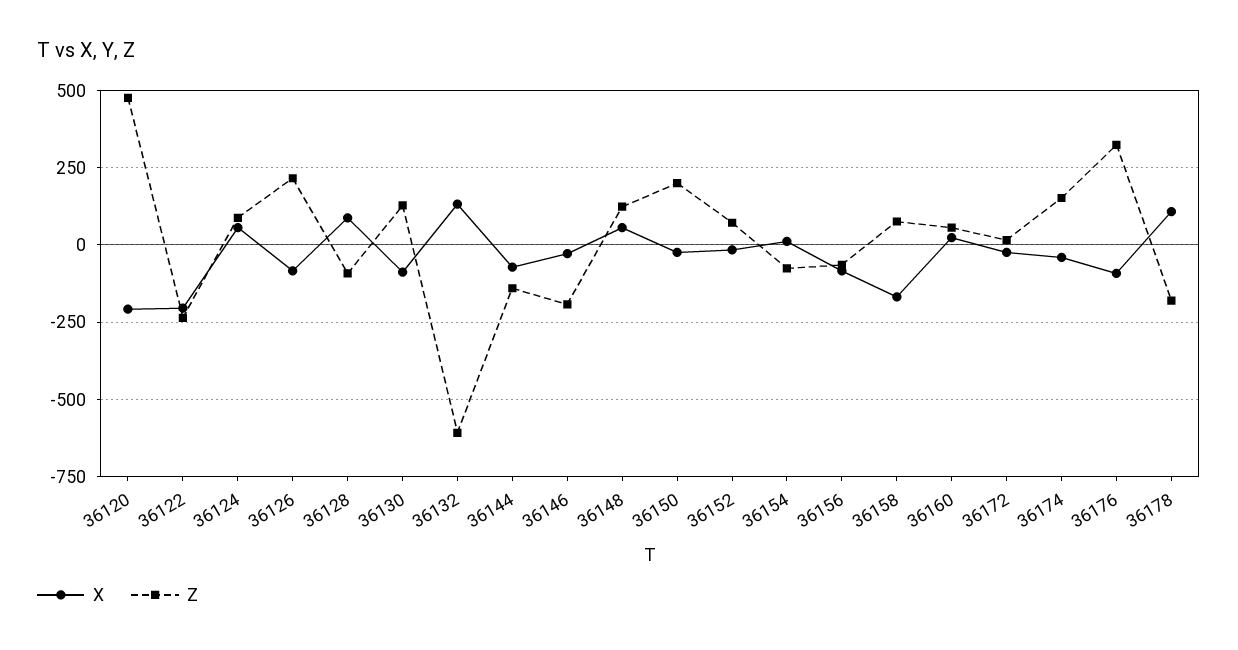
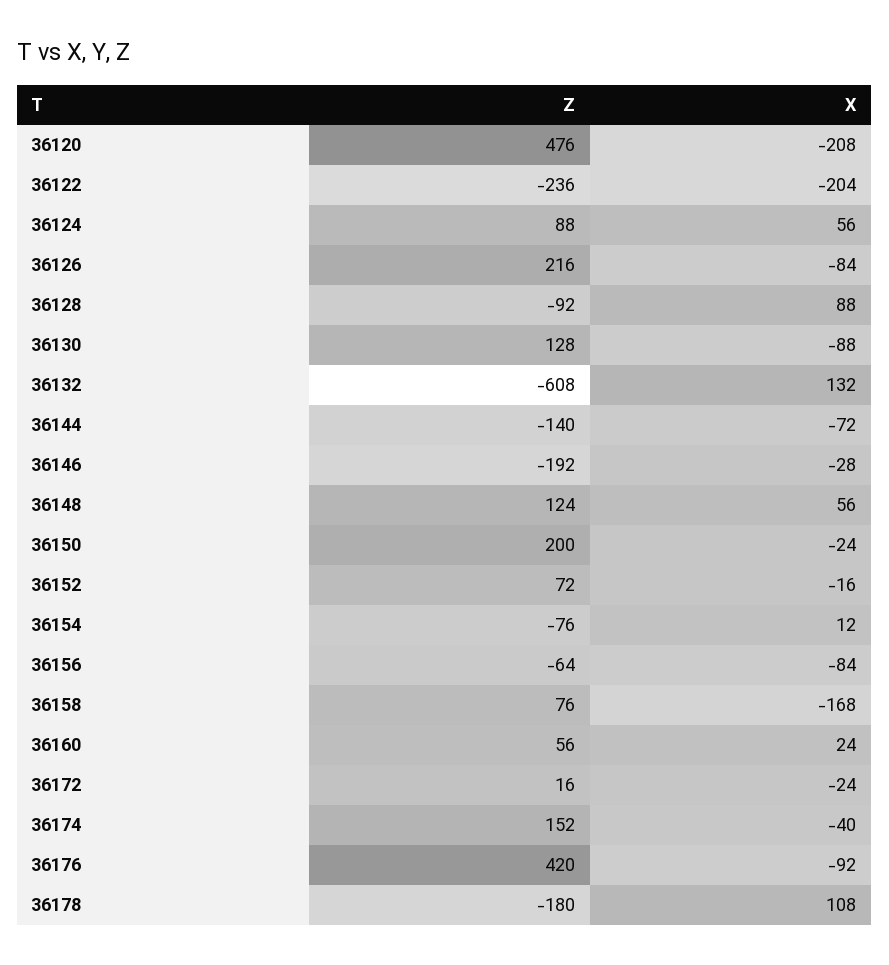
Z, 36176: 325 -> 420

